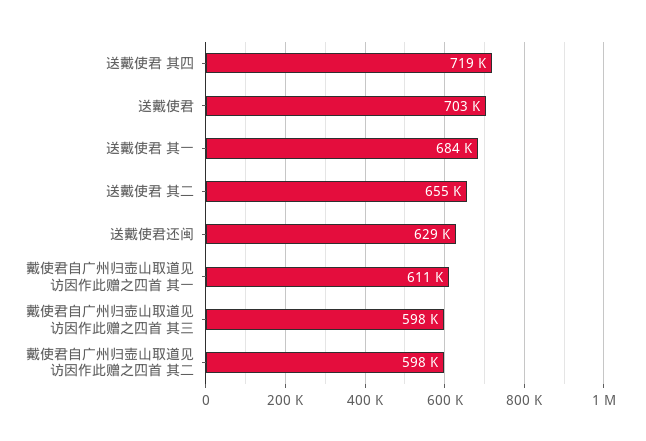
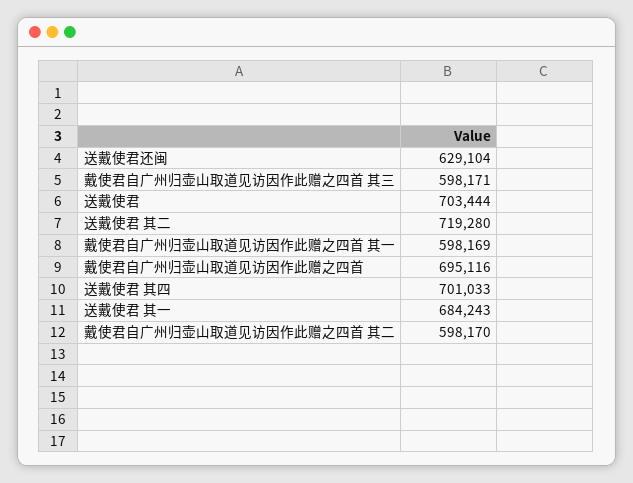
送戴使君 其四: 719000 -> 701033
送戴使君 其二: 655000 -> 719280
戴使君自广州归壶山取道见访因作此赠之四首 其一: 611000 -> 598169
戴使君自广州归壶山取道见访因作此赠之四首: none -> 695116

